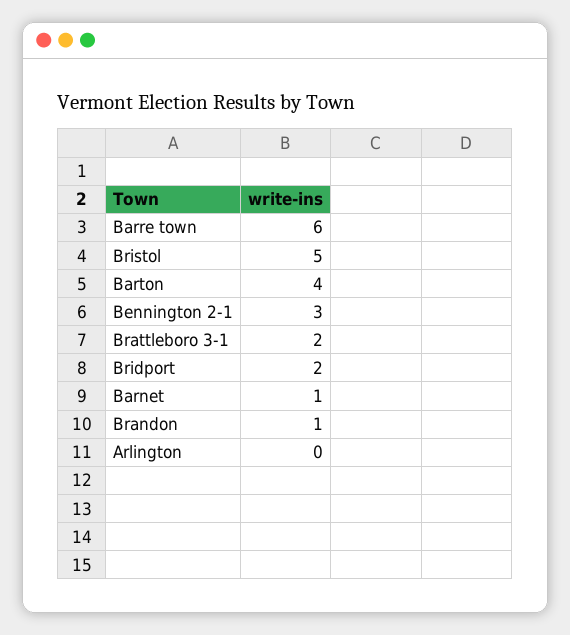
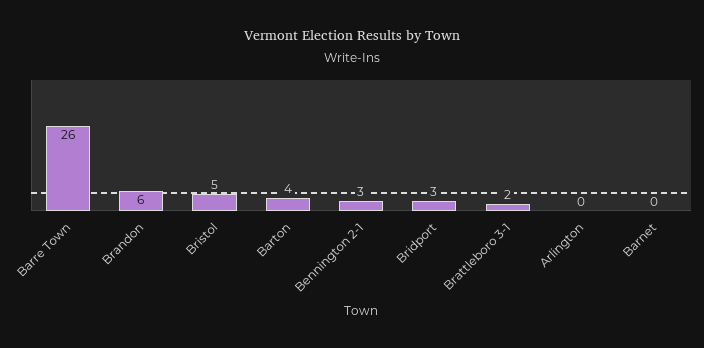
Barre town: 6 -> 26
Bridport: 2 -> 3
Barnet: 1 -> 0
Brandon: 1 -> 6

